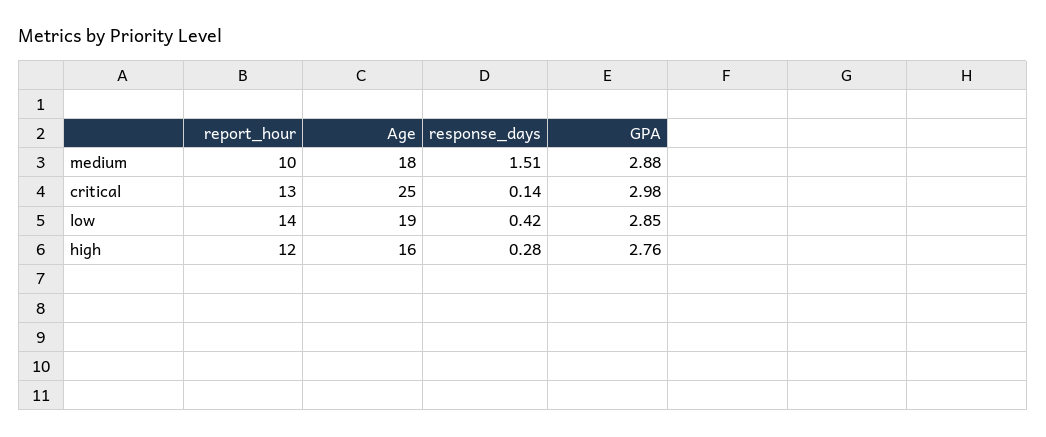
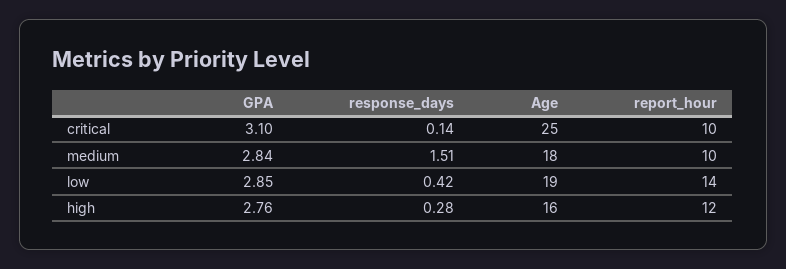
GPA, medium: 2.88 -> 2.84
report_hour, critical: 13 -> 10
GPA, critical: 2.98 -> 3.1

